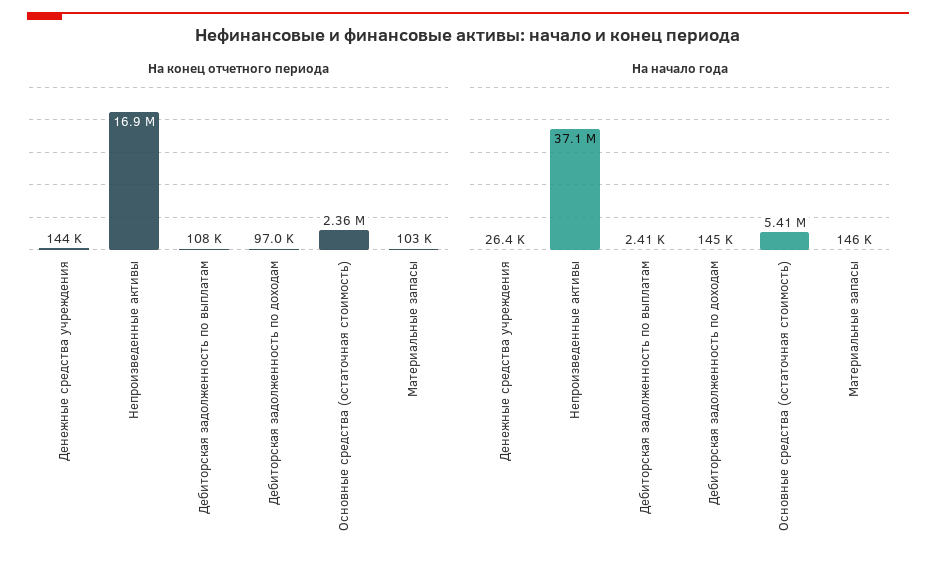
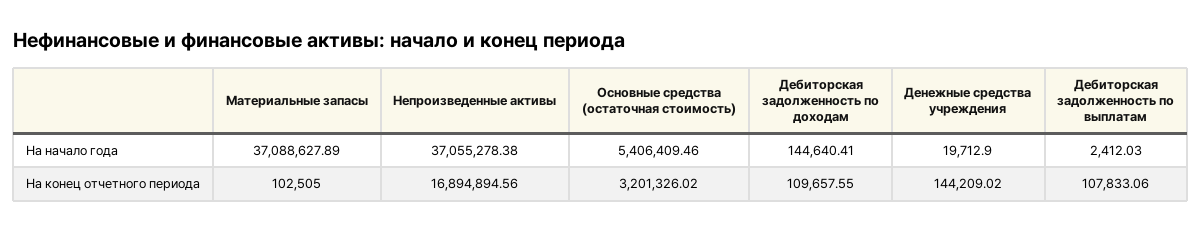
На конец отчетного периода, Дебиторская задолженность по доходам: 97000 -> 109657.55
На конец отчетного периода, Основные средства (остаточная стоимость): 2360000 -> 3201326.02
На начало года, Денежные средства учреждения: 26400 -> 19712.9
На начало года, Материальные запасы: 146000 -> 37088627.89

